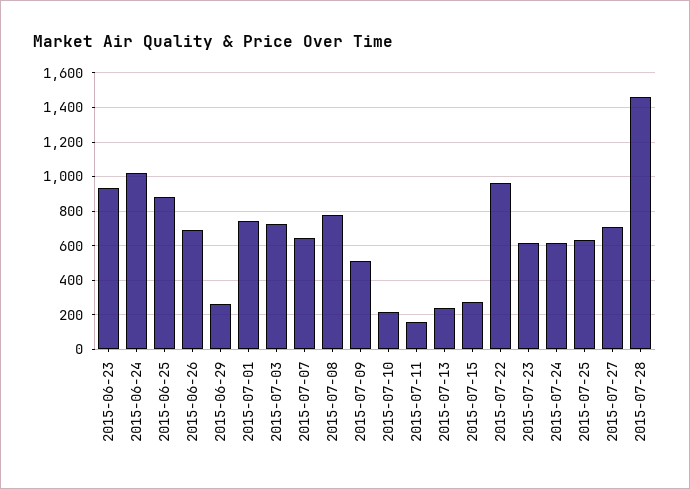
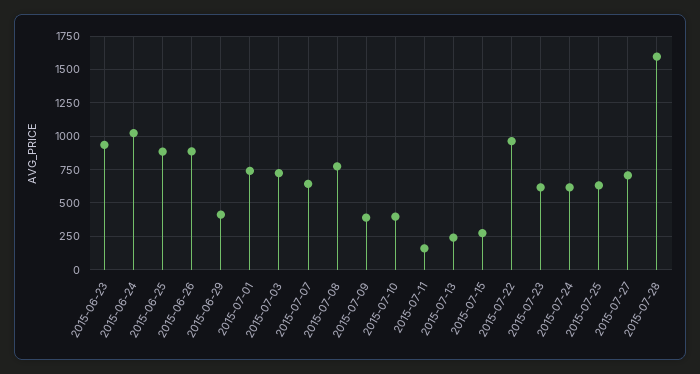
2015-06-26: 700 -> 900
2015-06-29: 250 -> 400
2015-07-09: 500 -> 400
2015-07-10: 200 -> 400
2015-07-28: 1450 -> 1600

